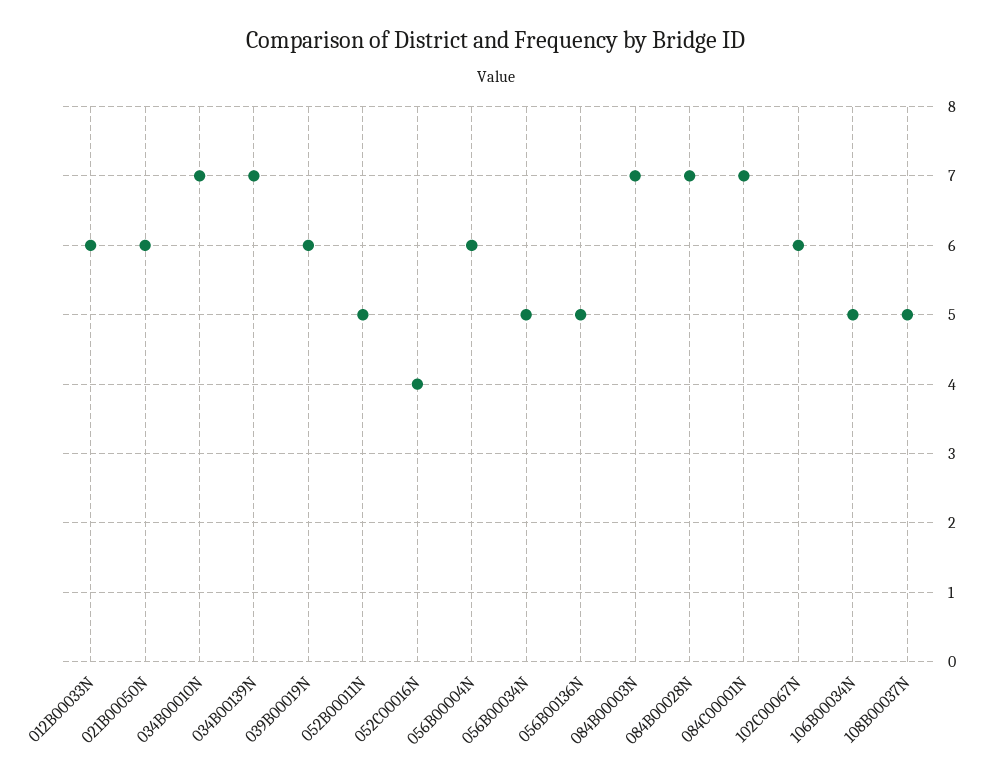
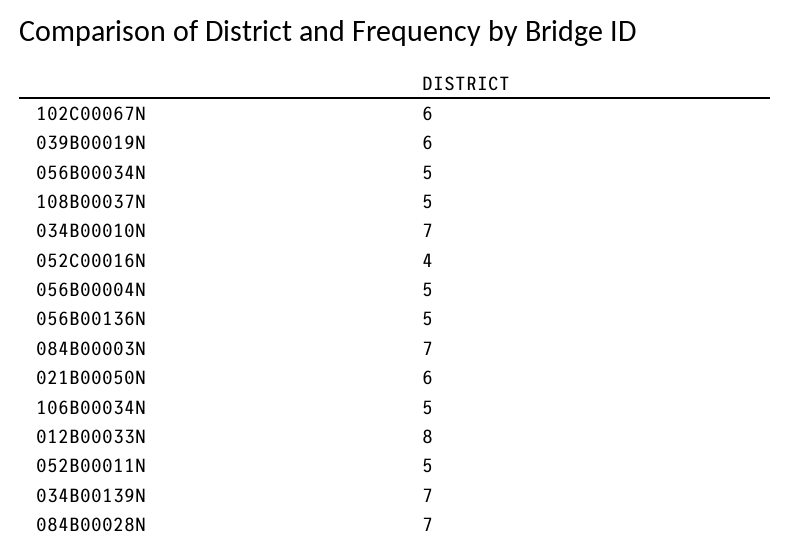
012B00033N: 6 -> 8
056B00004N: 6 -> 5
084C00001N: 7 -> none

